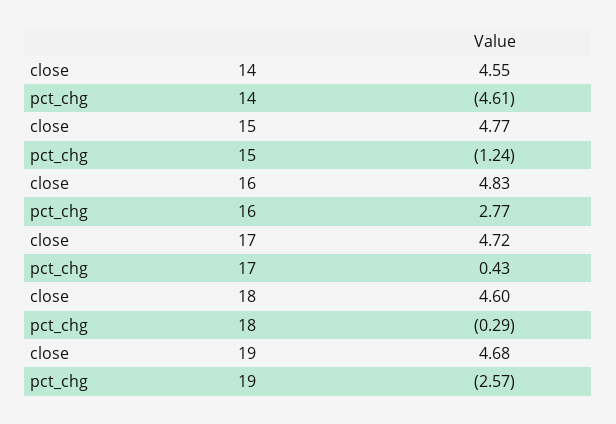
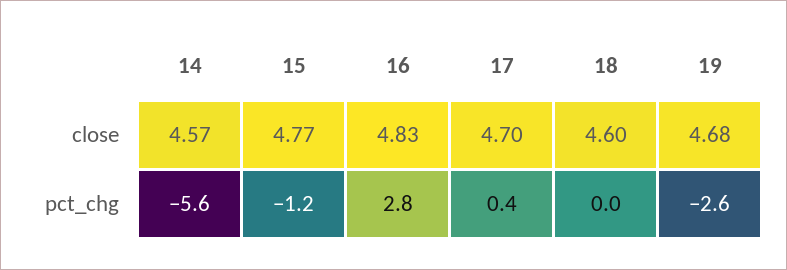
close, 14: 4.55 -> 4.57
pct_chg, 14: -4.61 -> -5.6
close, 17: 4.72 -> 4.7
pct_chg, 18: -0.29 -> 0

